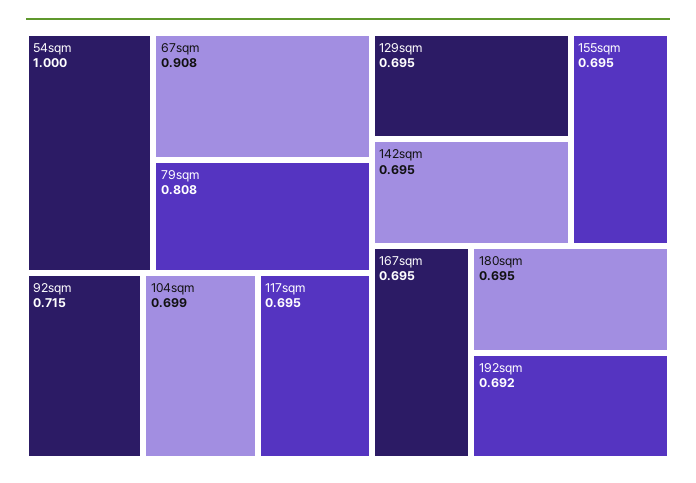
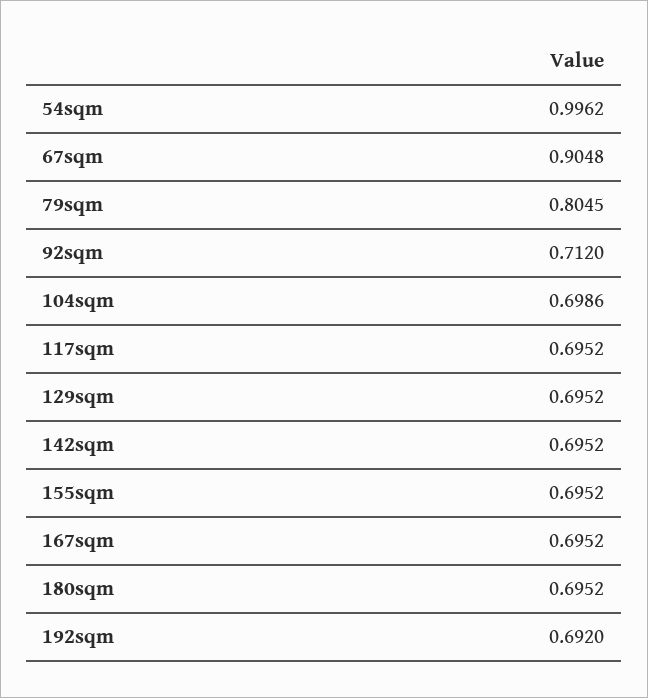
54sqm: 1 -> 0.9962
67sqm: 0.908 -> 0.9048
79sqm: 0.808 -> 0.8045
92sqm: 0.715 -> 0.712

